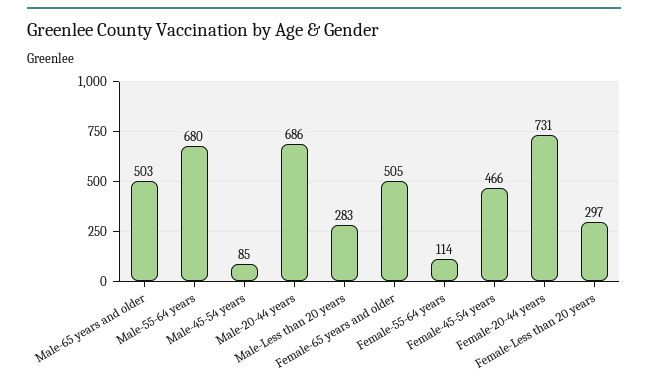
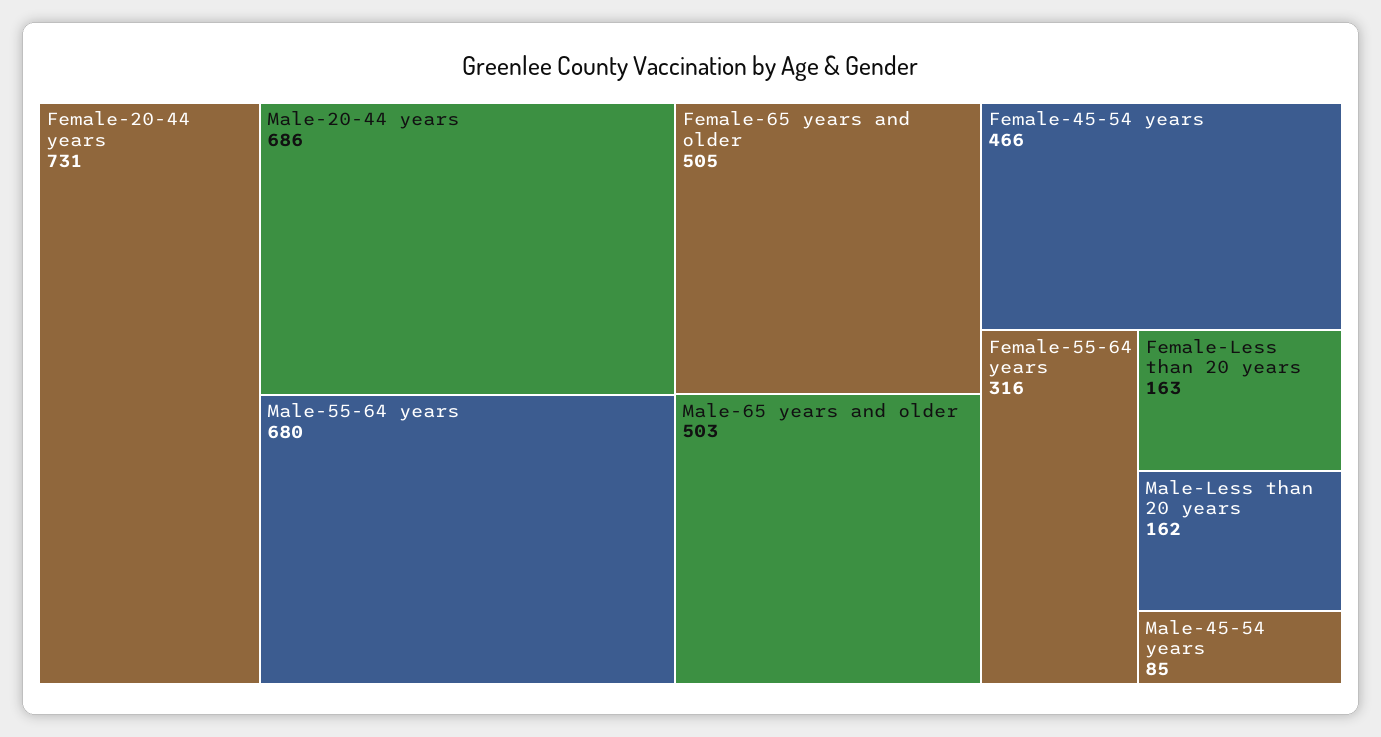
Male-Less than 20 years: 283 -> 162
Female-55-64 years: 114 -> 316
Female-Less than 20 years: 297 -> 163

